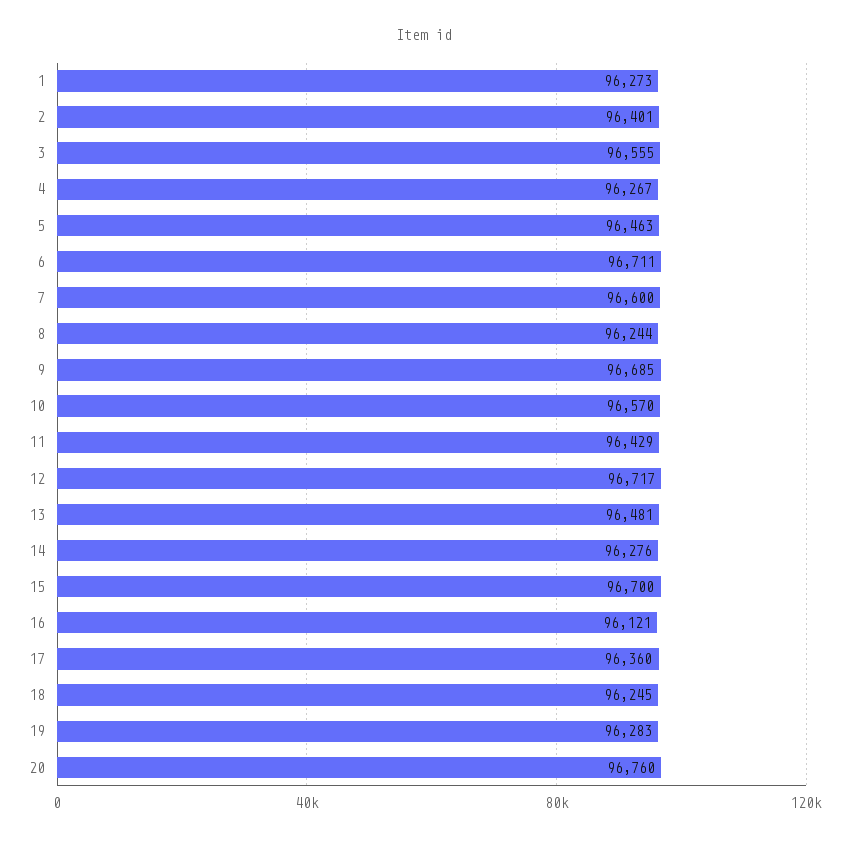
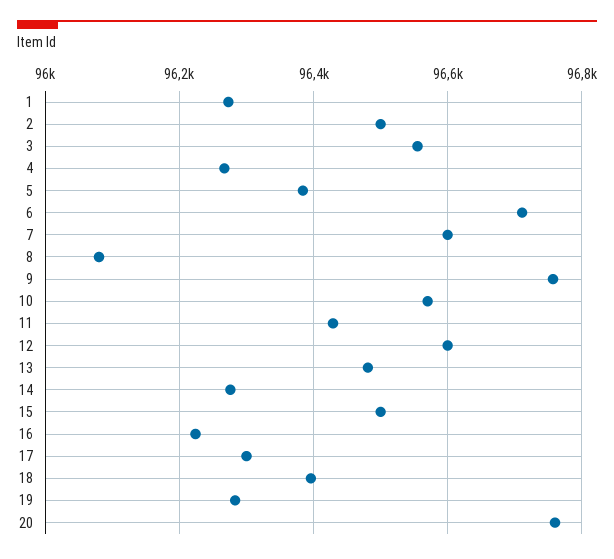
2: 96401 -> 96500
5: 96463 -> 96380
8: 96244 -> 96080
9: 96685 -> 96760
12: 96717 -> 96600
15: 96700 -> 96500
16: 96121 -> 96220
17: 96360 -> 96300
18: 96245 -> 96400

